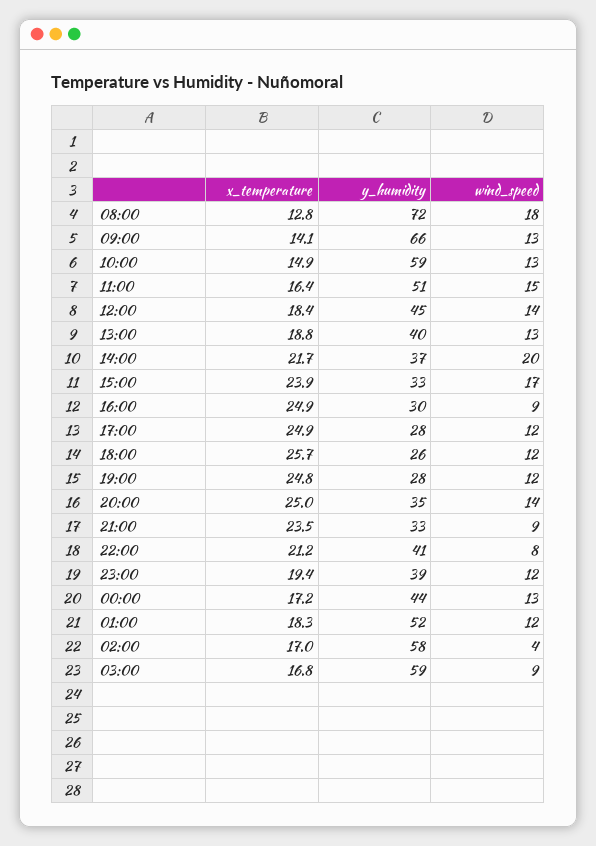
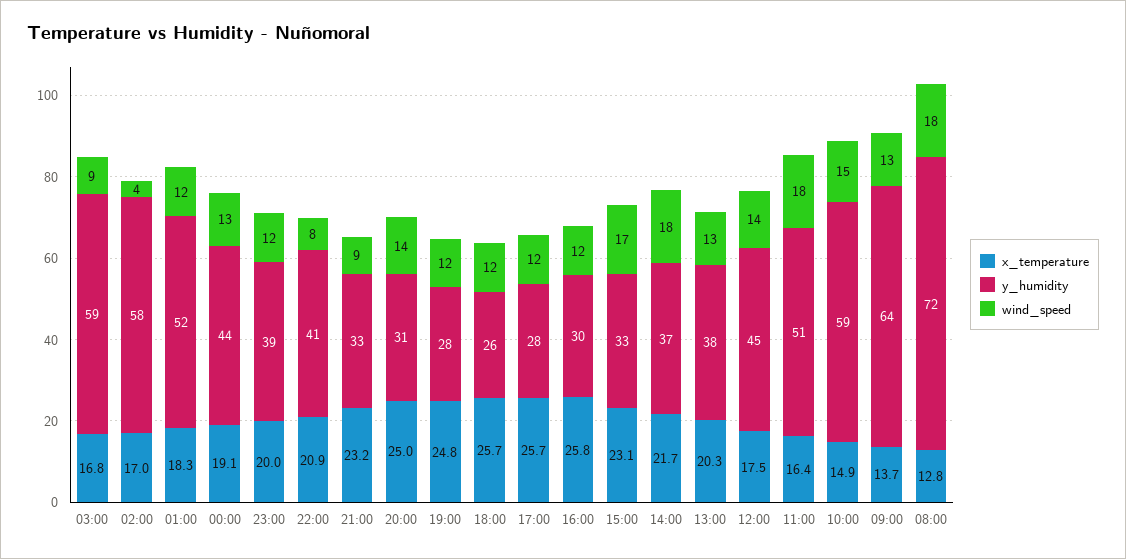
x_temperature, 09:00: 14.1 -> 13.7
y_humidity, 09:00: 66 -> 64
wind_speed, 10:00: 13 -> 15
wind_speed, 11:00: 15 -> 18
x_temperature, 12:00: 18.4 -> 17.5
x_temperature, 13:00: 18.8 -> 20.3
y_humidity, 13:00: 40 -> 38
wind_speed, 14:00: 20 -> 18
x_temperature, 15:00: 23.9 -> 23.1
x_temperature, 16:00: 24.9 -> 25.8
wind_speed, 16:00: 9 -> 12
x_temperature, 17:00: 24.9 -> 25.7
y_humidity, 20:00: 35 -> 31
x_temperature, 21:00: 23.5 -> 23.2
x_temperature, 22:00: 21.2 -> 20.9
x_temperature, 23:00: 19.4 -> 20
x_temperature, 00:00: 17.2 -> 19.1

